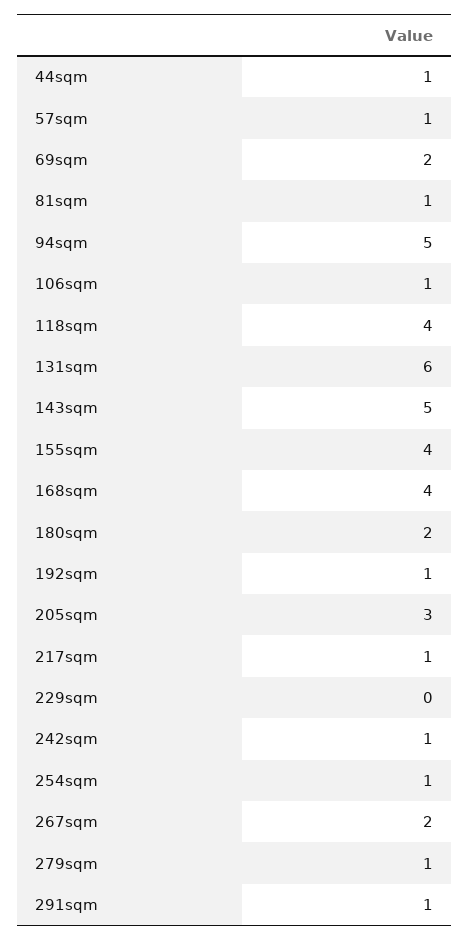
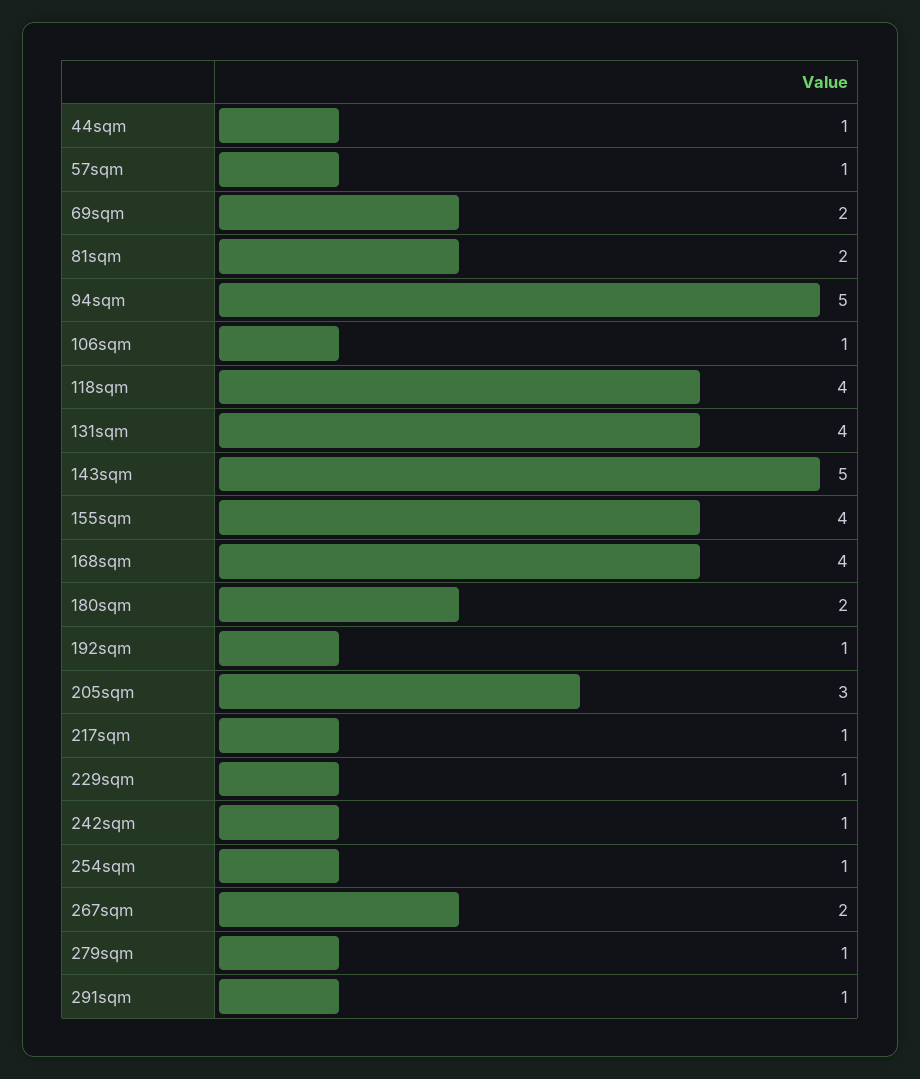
81sqm: 1 -> 2
131sqm: 6 -> 4
229sqm: 0 -> 1

